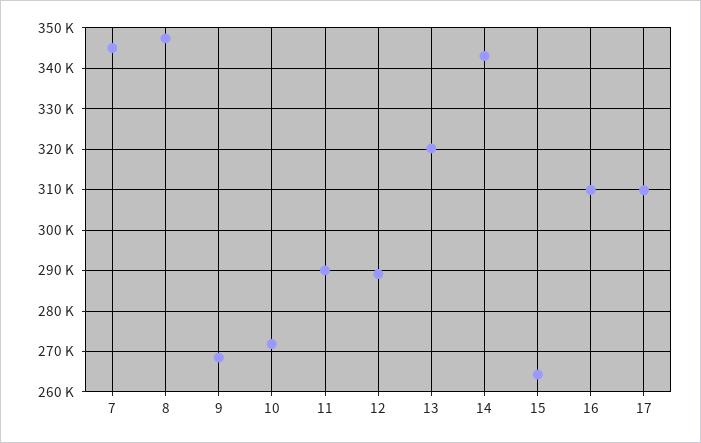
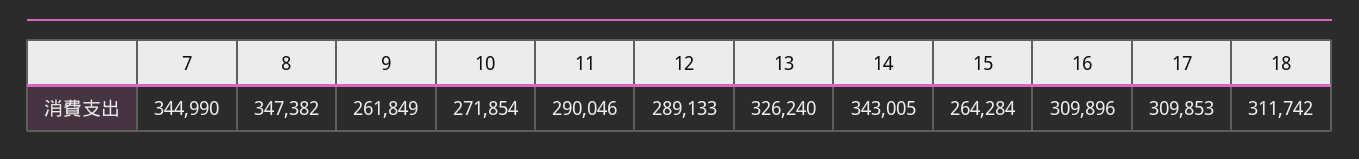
9: 268000 -> 261849
13: 320000 -> 326240
18: none -> 311742

